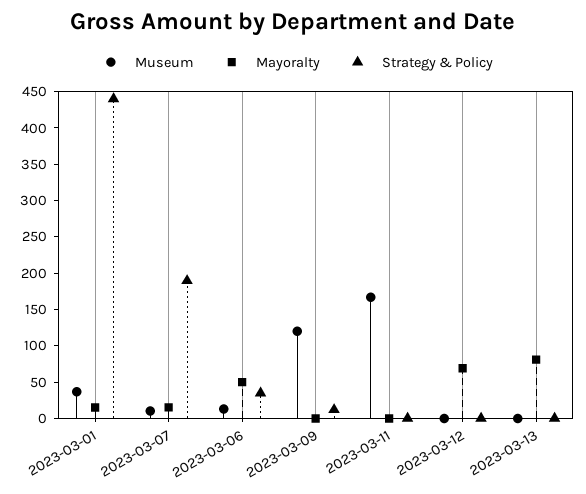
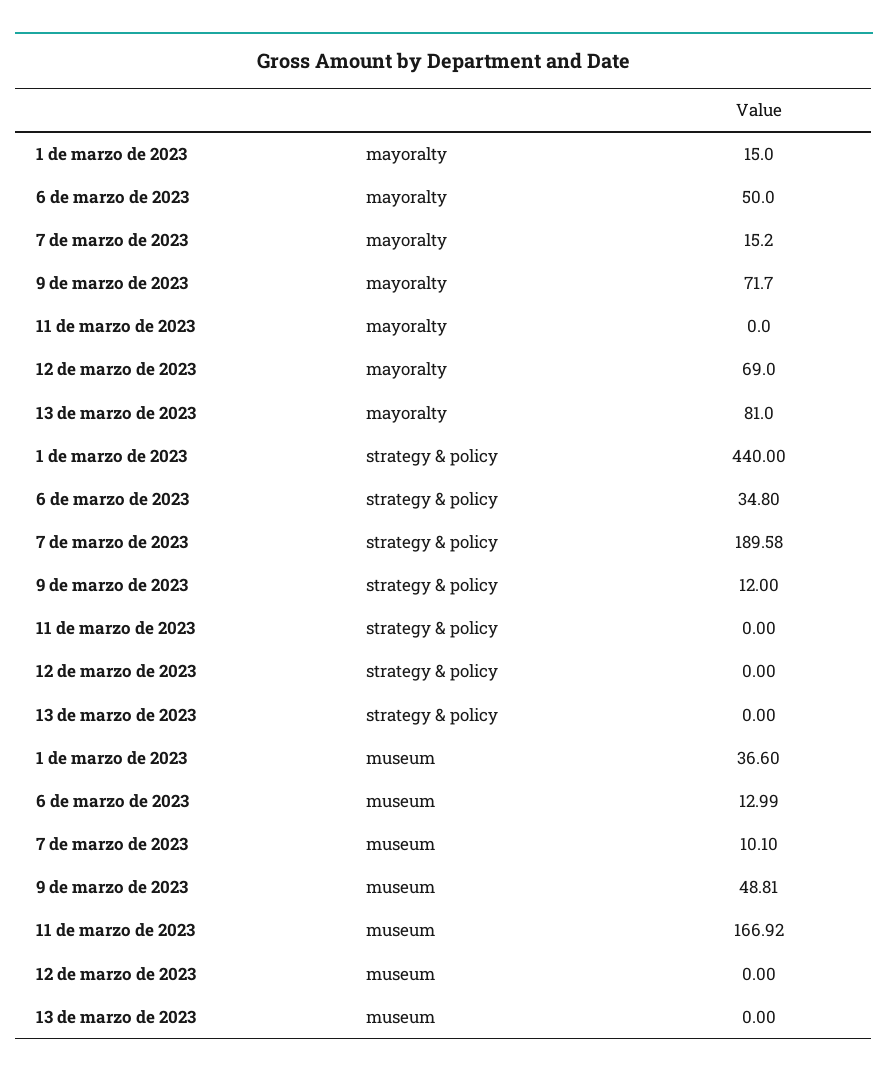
Museum, 2023-03-09: 125 -> 48.81
Mayoralty, 2023-03-09: 0 -> 71.7

